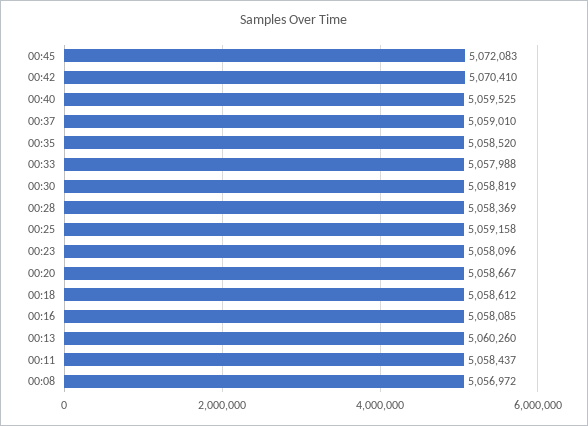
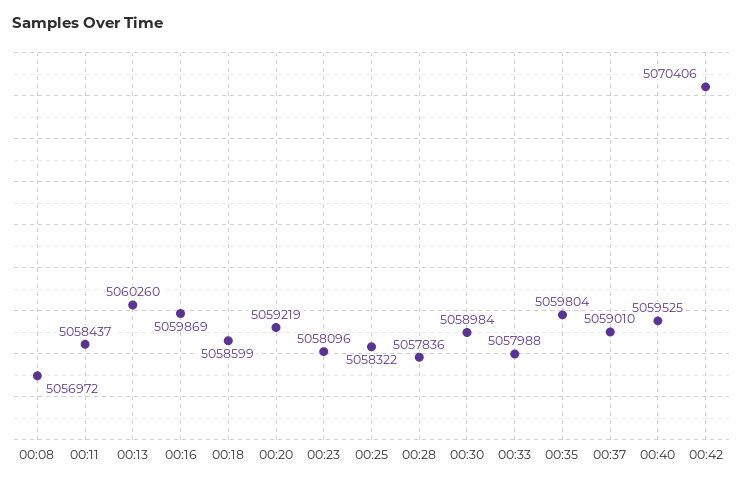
00:45: 5072083 -> none
00:42: 5070410 -> 5070406
00:35: 5058520 -> 5059804
00:30: 5058819 -> 5058984
00:28: 5058369 -> 5057836
00:25: 5059158 -> 5058322
00:20: 5058667 -> 5059219
00:18: 5058612 -> 5058599
00:16: 5058085 -> 5059869

